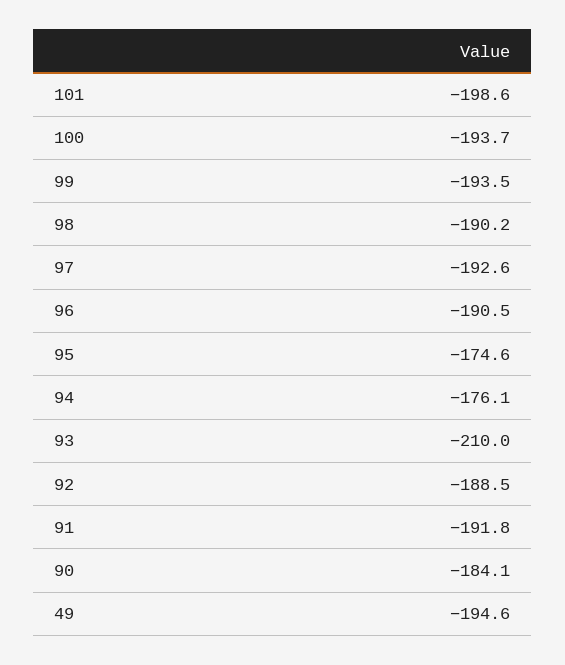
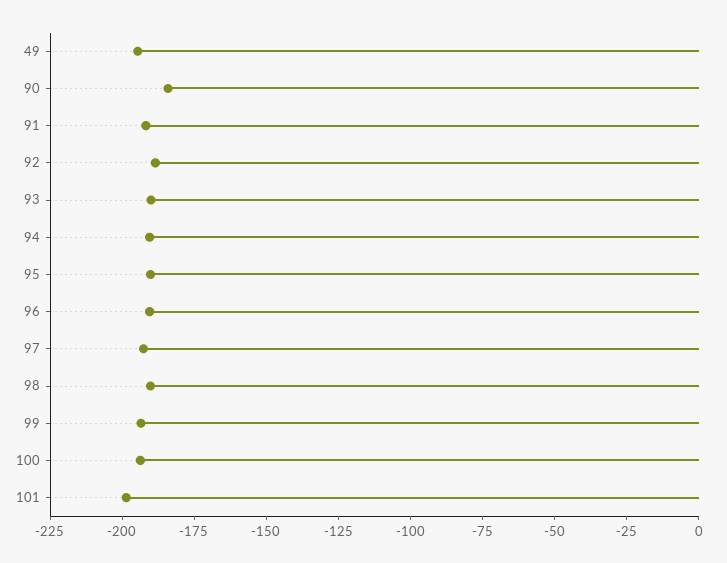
95: -174.6 -> -190
94: -176.1 -> -190
93: -210 -> -190

